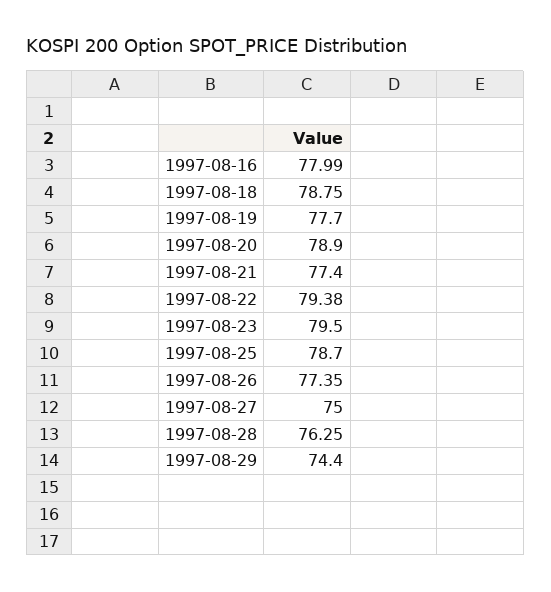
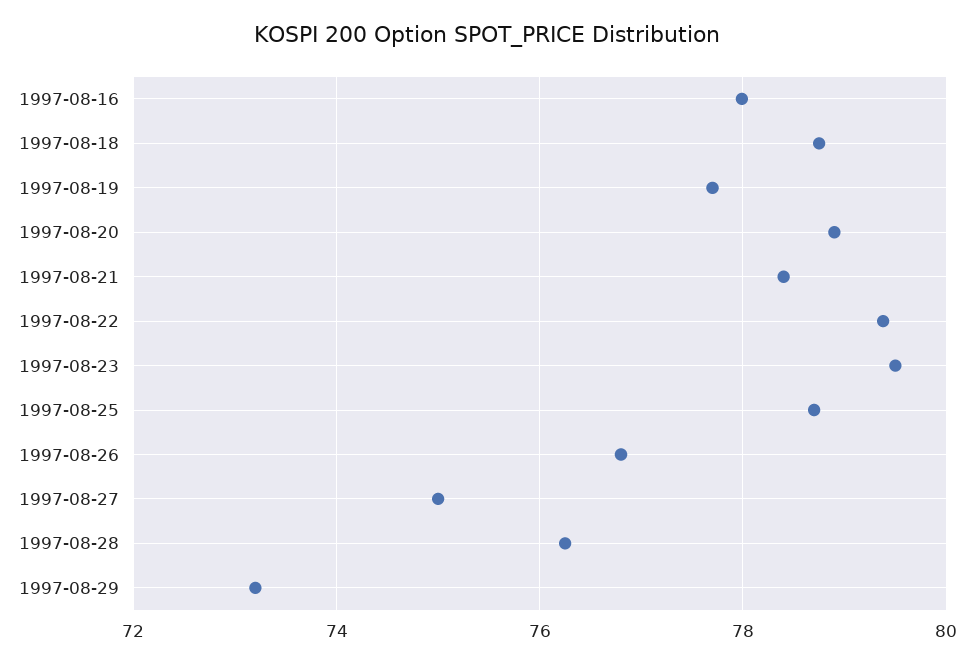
1997-08-21: 77.4 -> 78.4
1997-08-26: 77.35 -> 76.8
1997-08-29: 74.4 -> 73.2

